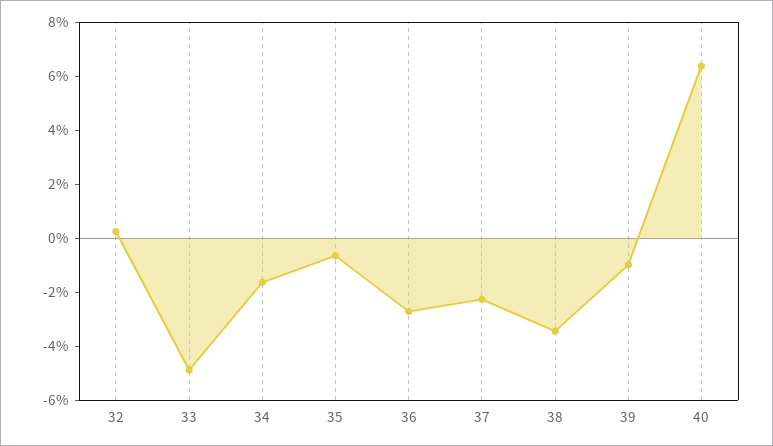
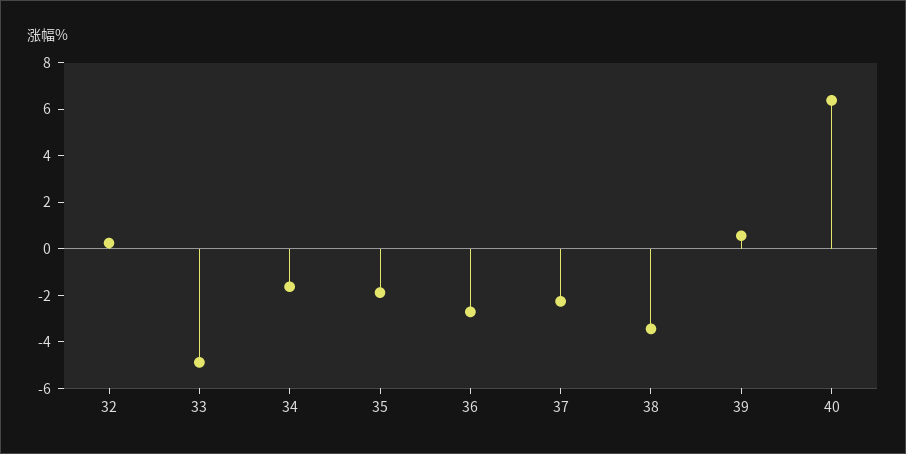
35: -0.5 -> -2
39: -1 -> 0.5

